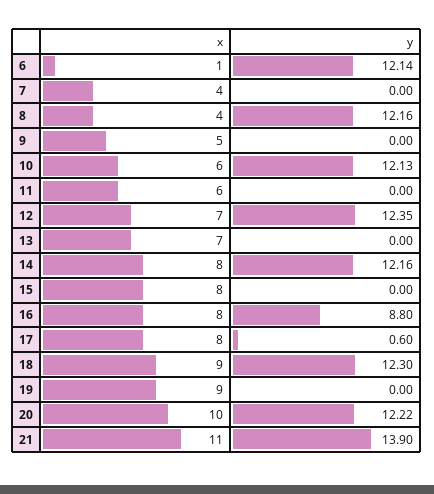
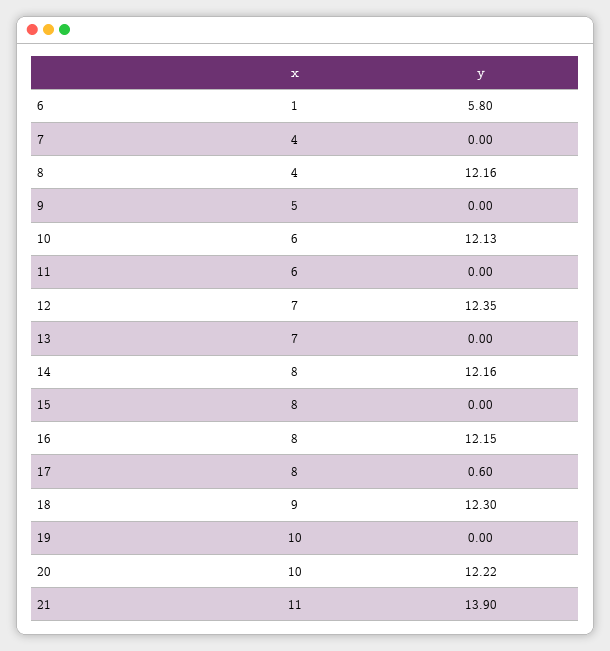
y, 6: 12.14 -> 5.8
y, 16: 8.8 -> 12.15
x, 19: 9 -> 10

